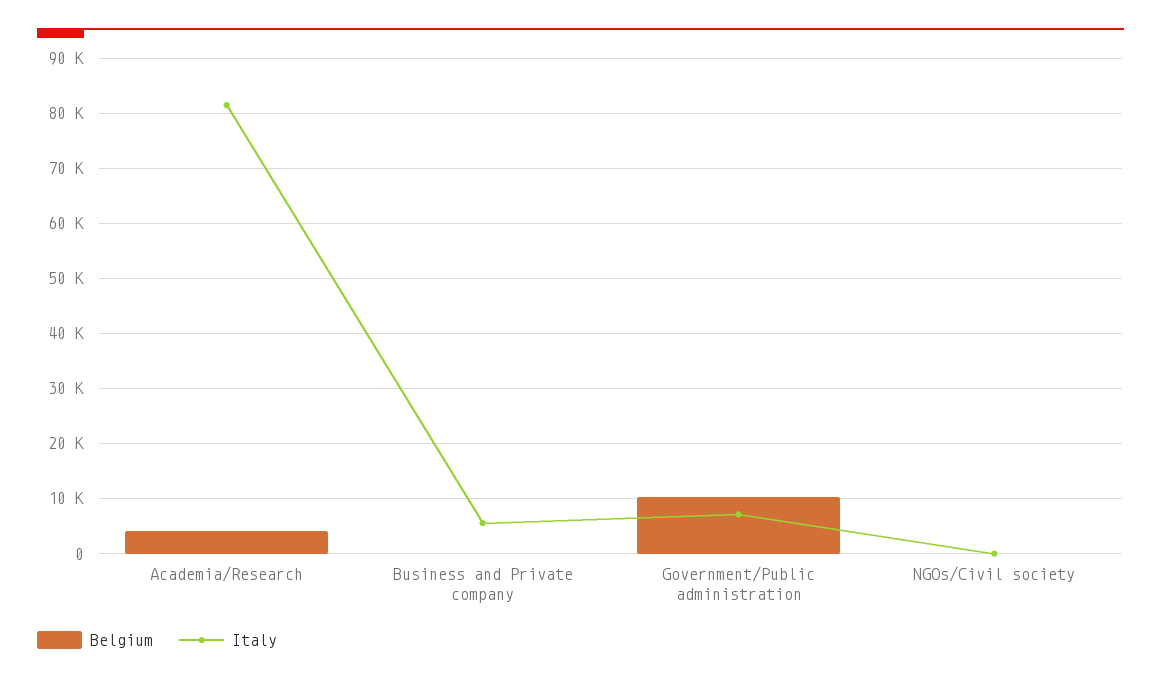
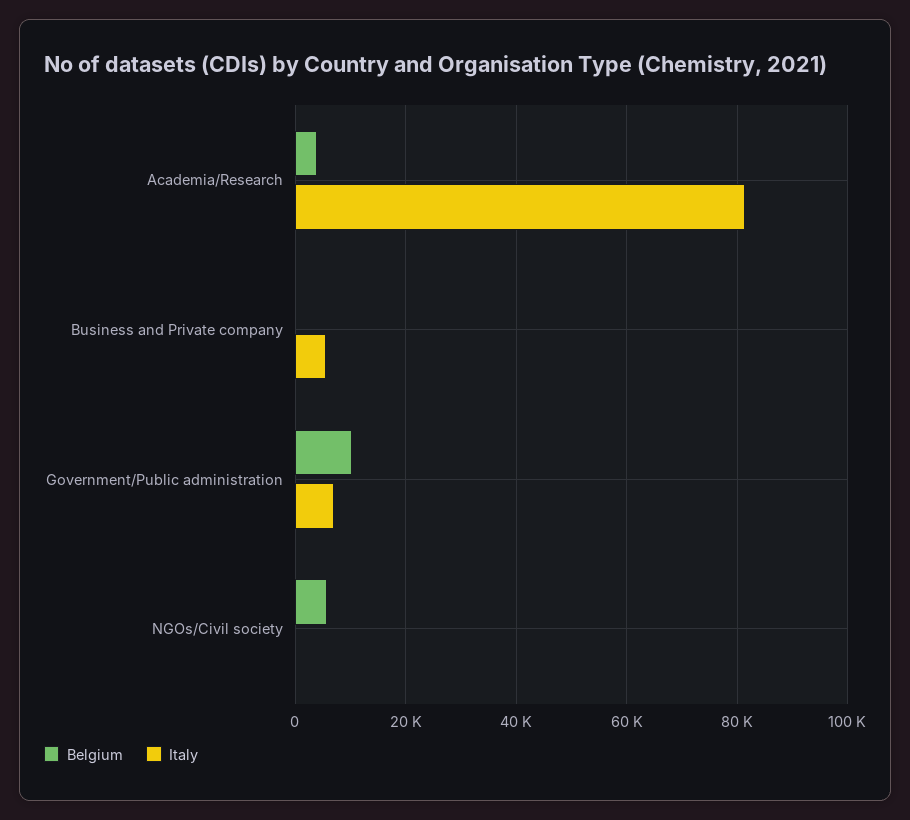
Belgium, NGOs/Civil society: 0 -> 6000

